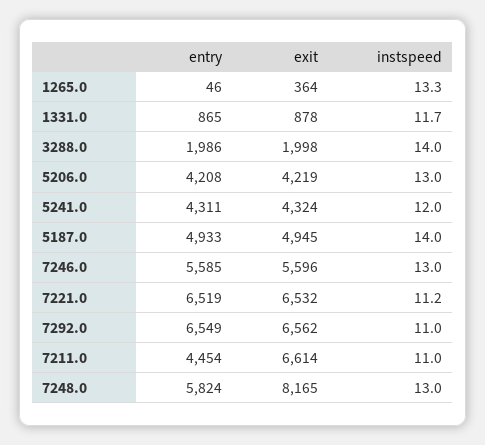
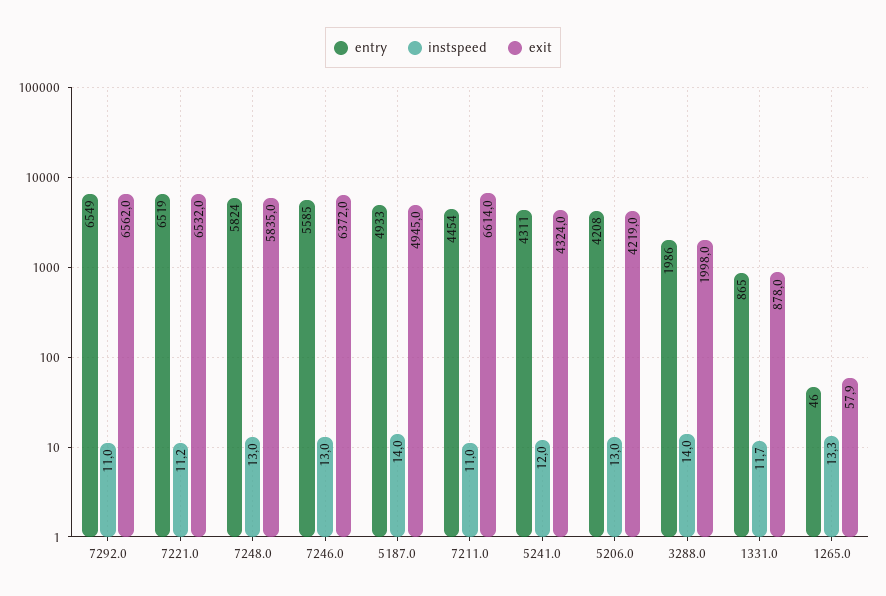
exit, 1265.0: 364 -> 57.9
exit, 7246.0: 5596 -> 6372
exit, 7248.0: 8165 -> 5835

